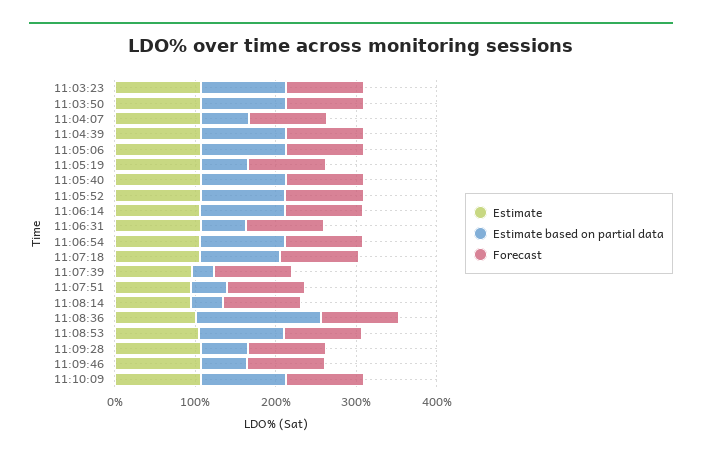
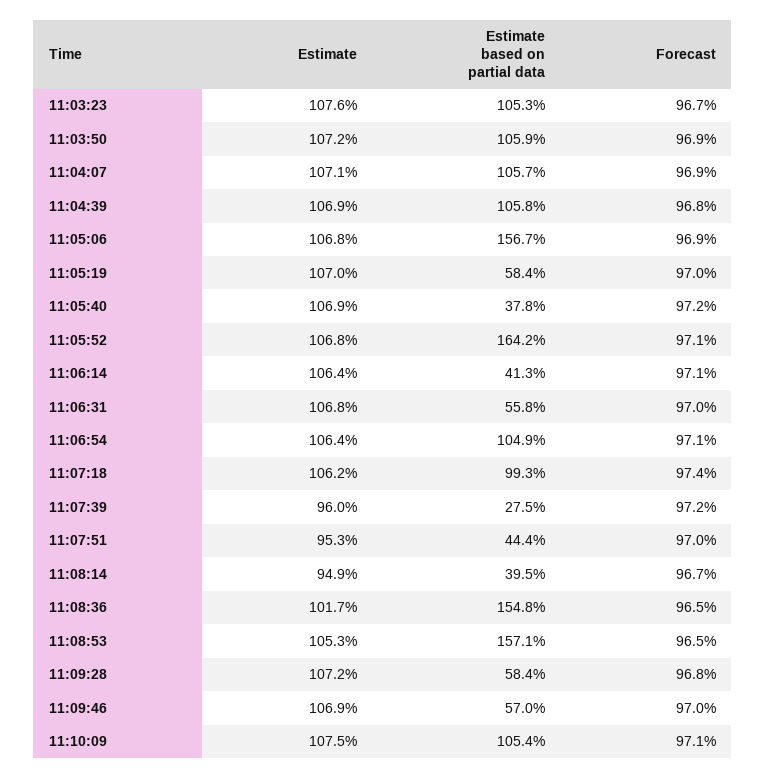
Estimate based on partial data, 11:04:07: 60 -> 105.7
Estimate based on partial data, 11:05:06: 100 -> 156.7
Estimate based on partial data, 11:05:40: 100 -> 37.8
Estimate based on partial data, 11:05:52: 100 -> 164.2
Estimate based on partial data, 11:06:14: 100 -> 41.3
Estimate based on partial data, 11:08:53: 100 -> 157.1

